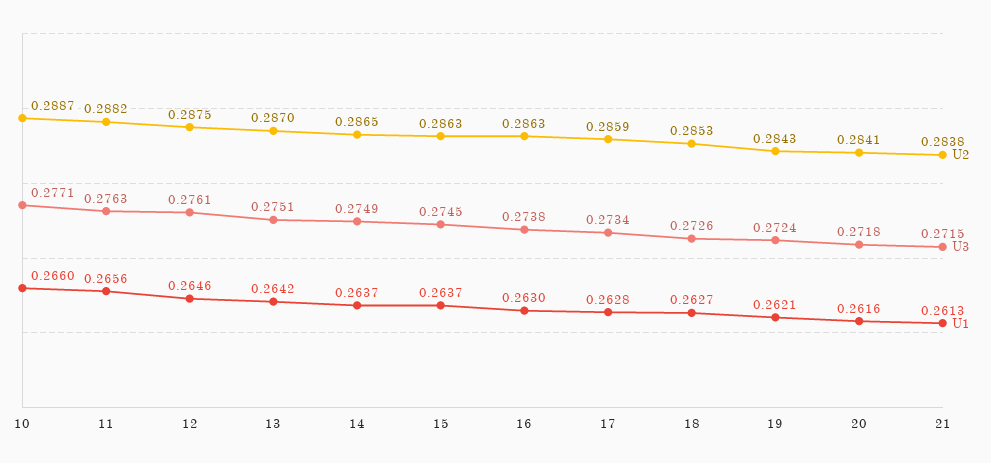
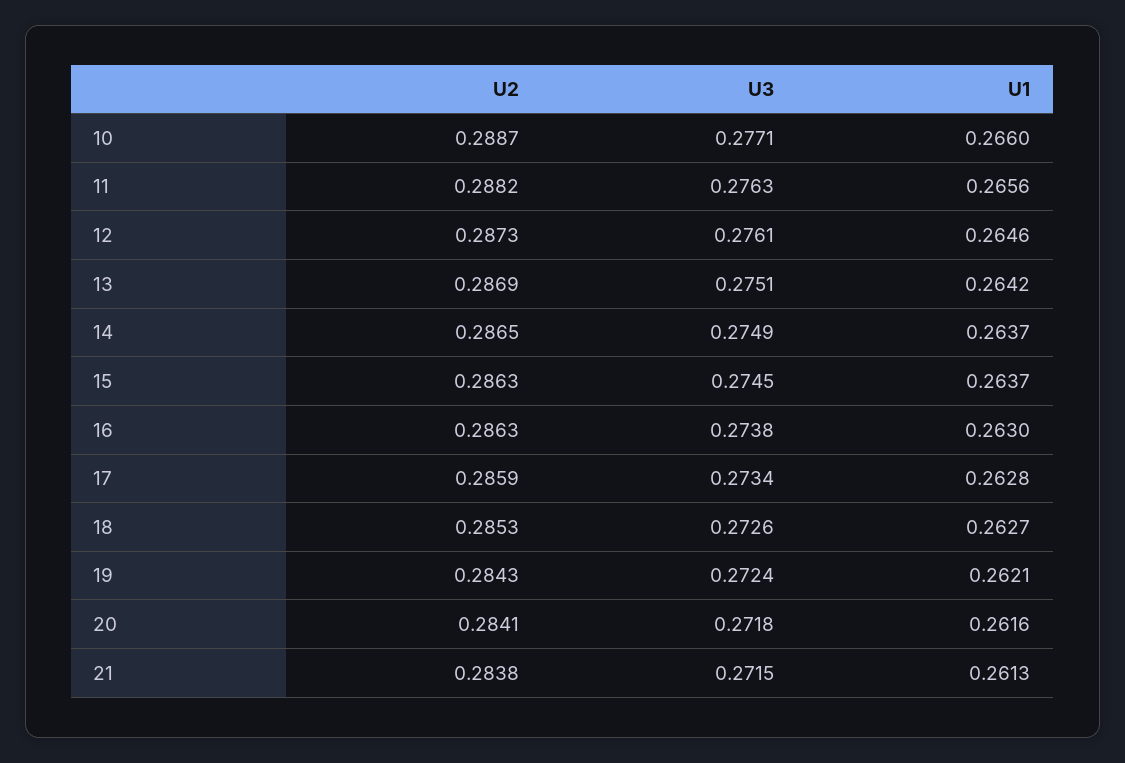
U2, 12: 0.2875 -> 0.2873
U2, 13: 0.287 -> 0.2869

